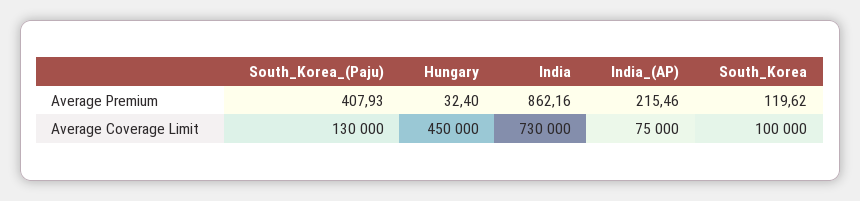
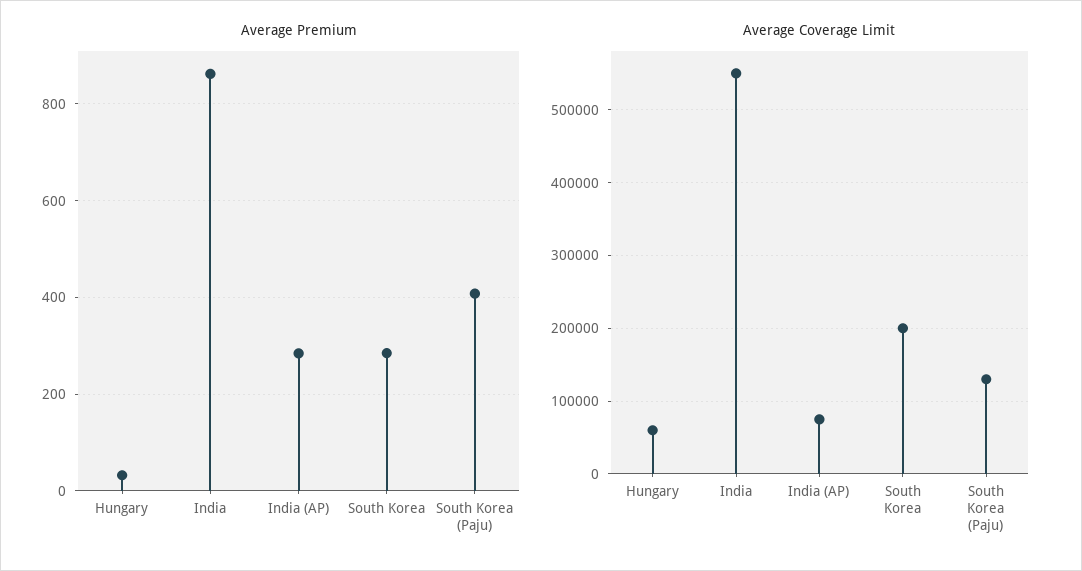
Average Premium, India_(AP): 215.46 -> 280
Average Premium, South_Korea: 119.62 -> 280
Average Coverage Limit, Hungary: 450000 -> 60000
Average Coverage Limit, India: 730000 -> 550000
Average Coverage Limit, South_Korea: 100000 -> 200000

